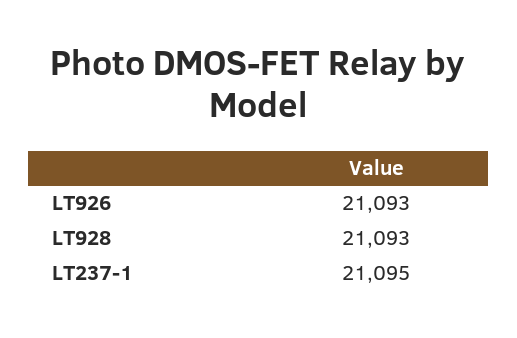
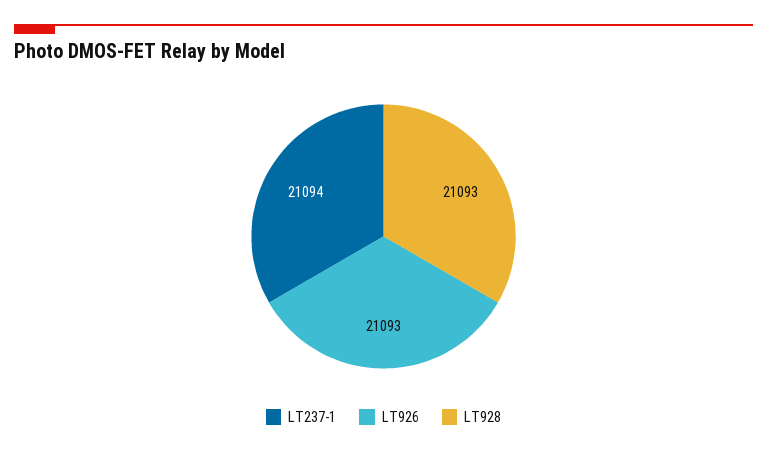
LT237-1: 21095 -> 21094

